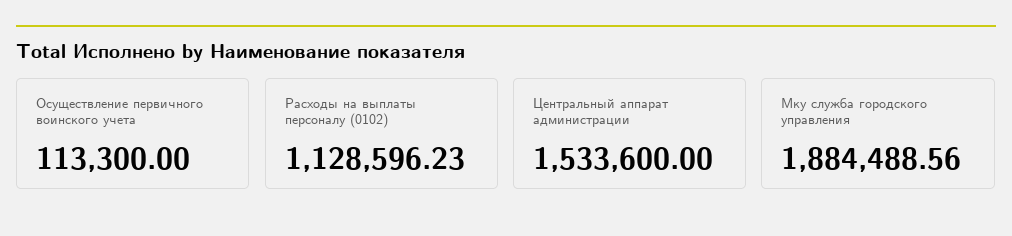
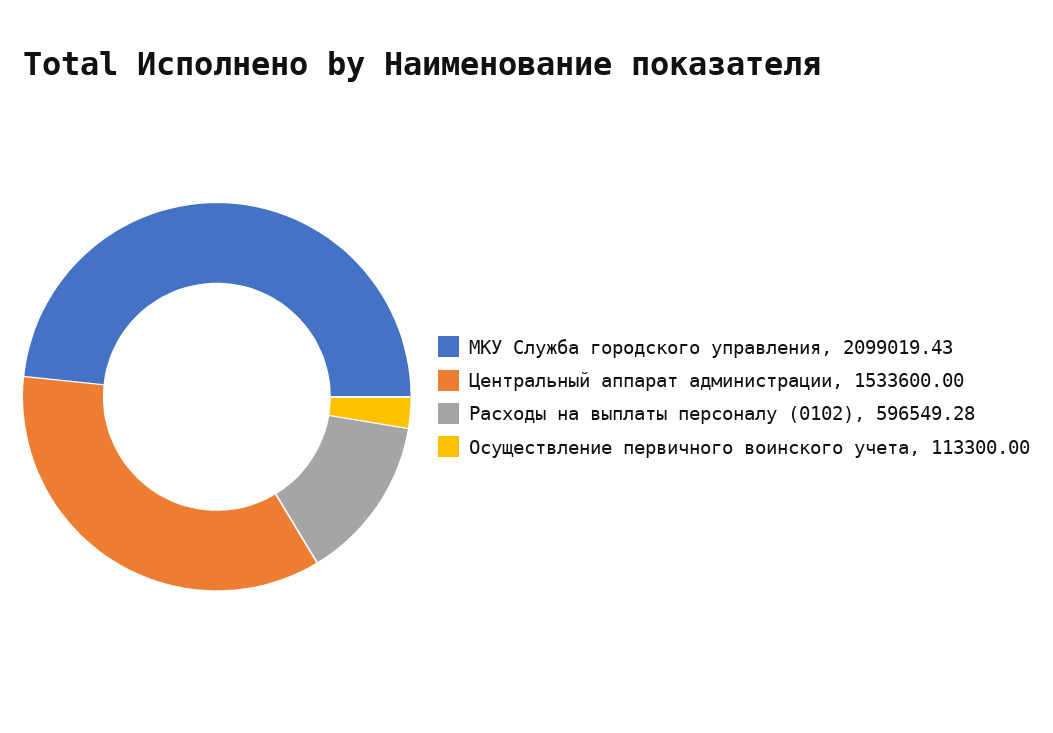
Расходы на выплаты персоналу (0102): 1128596.23 -> 596549.28
Мку служба городского управления: 1884488.56 -> 2099019.43

